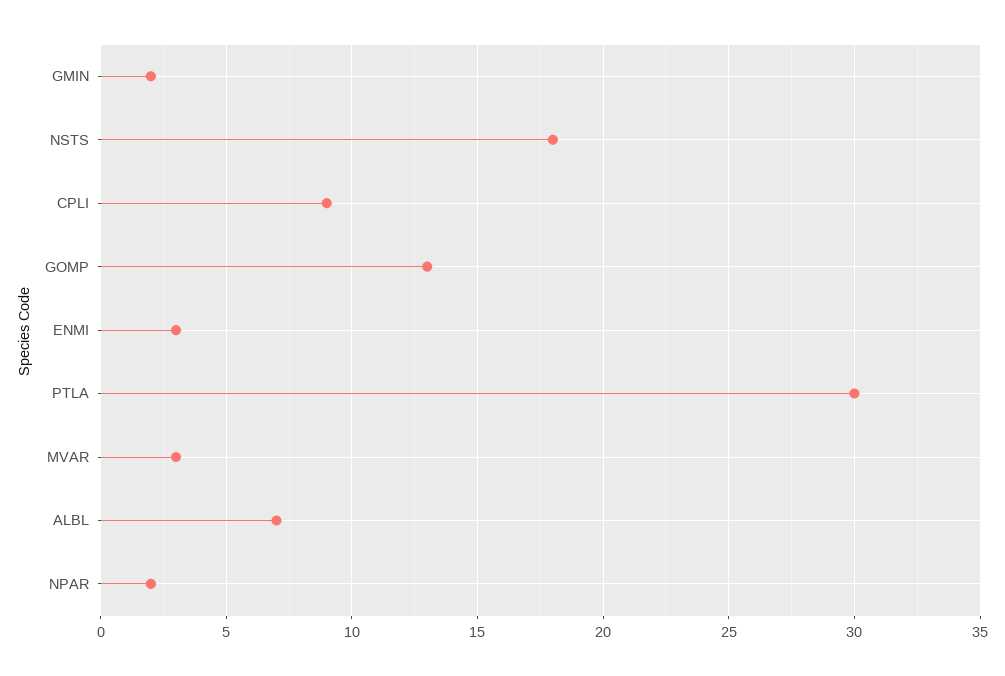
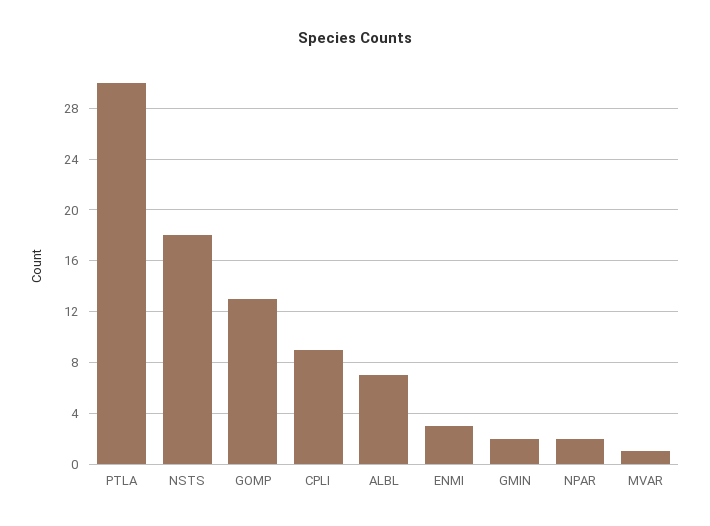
MVAR: 3 -> 1

